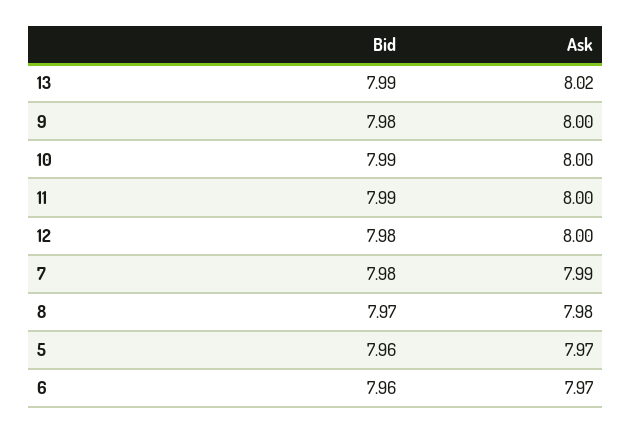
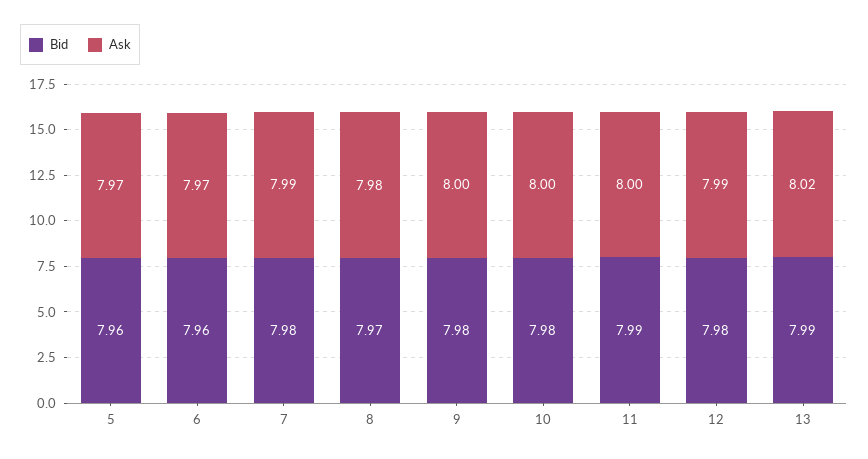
Bid, 10: 7.99 -> 7.98
Ask, 12: 8 -> 7.99

